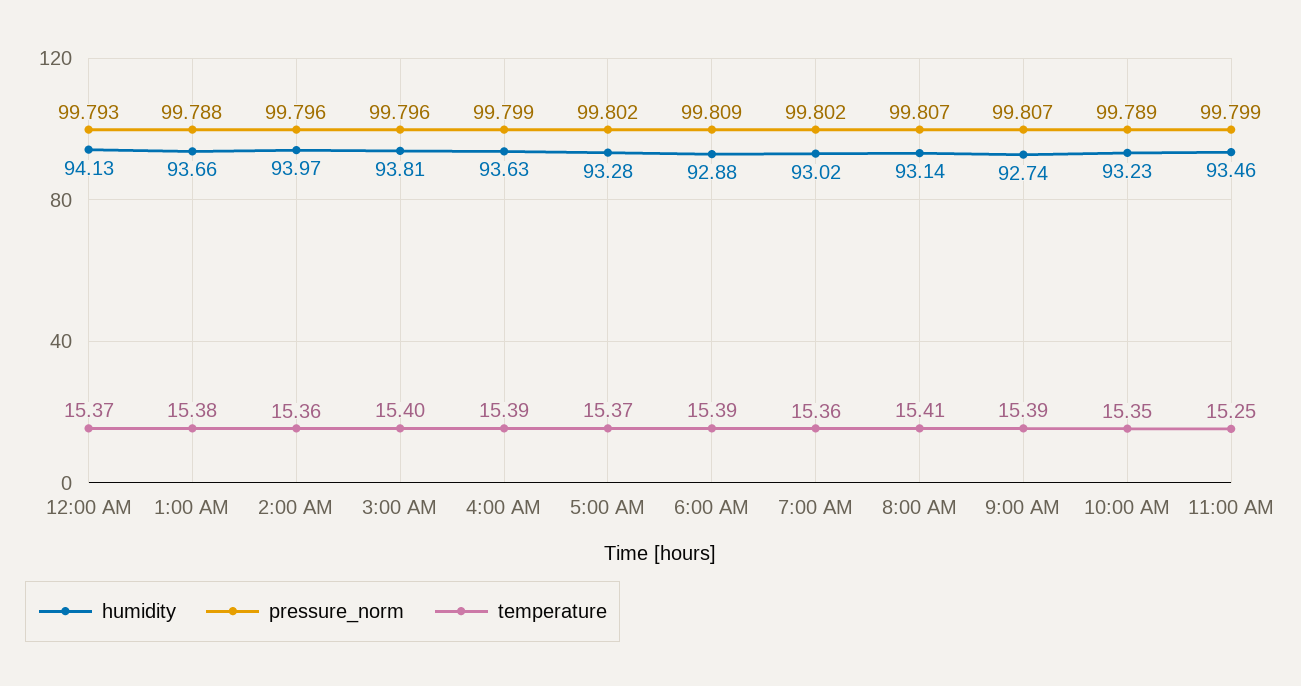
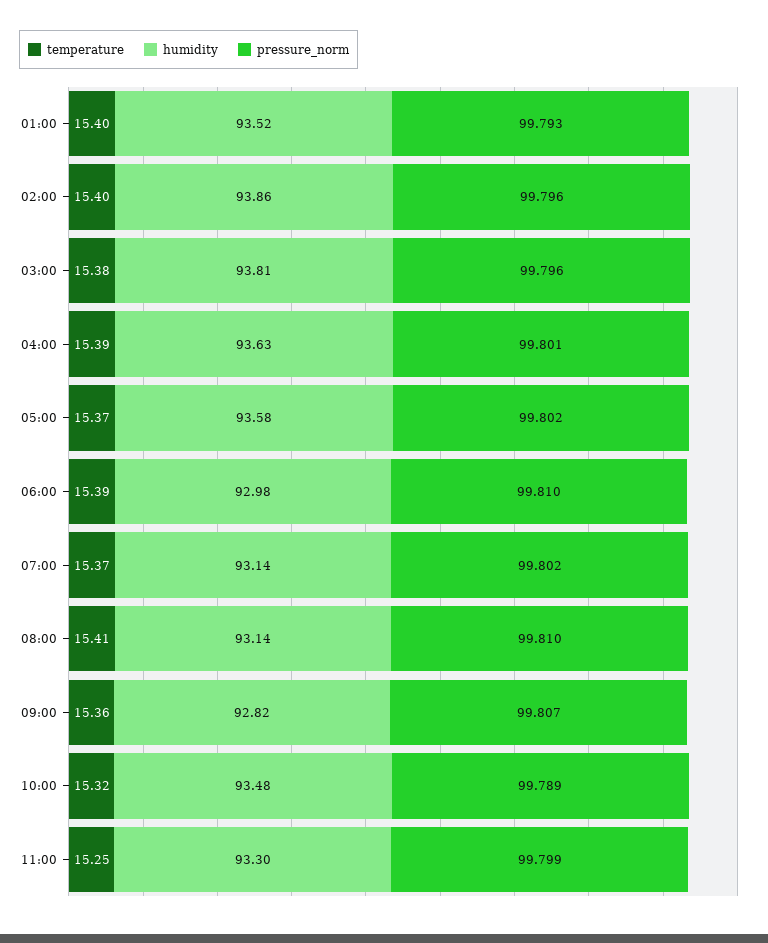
humidity, 12:00 AM: 94.13 -> none
pressure_norm, 12:00 AM: 99.793 -> none
temperature, 12:00 AM: 15.37 -> none
humidity, 1:00 AM: 93.66 -> 93.52
pressure_norm, 1:00 AM: 99.788 -> 99.793
temperature, 1:00 AM: 15.38 -> 15.4
humidity, 2:00 AM: 93.97 -> 93.86
temperature, 2:00 AM: 15.36 -> 15.4
temperature, 3:00 AM: 15.4 -> 15.38
pressure_norm, 4:00 AM: 99.799 -> 99.801
humidity, 5:00 AM: 93.28 -> 93.58
humidity, 6:00 AM: 92.88 -> 92.98
pressure_norm, 6:00 AM: 99.809 -> 99.81
humidity, 7:00 AM: 93.02 -> 93.14
temperature, 7:00 AM: 15.36 -> 15.37
pressure_norm, 8:00 AM: 99.807 -> 99.81
humidity, 9:00 AM: 92.74 -> 92.82
temperature, 9:00 AM: 15.39 -> 15.36
humidity, 10:00 AM: 93.23 -> 93.48
temperature, 10:00 AM: 15.35 -> 15.32
humidity, 11:00 AM: 93.46 -> 93.3

